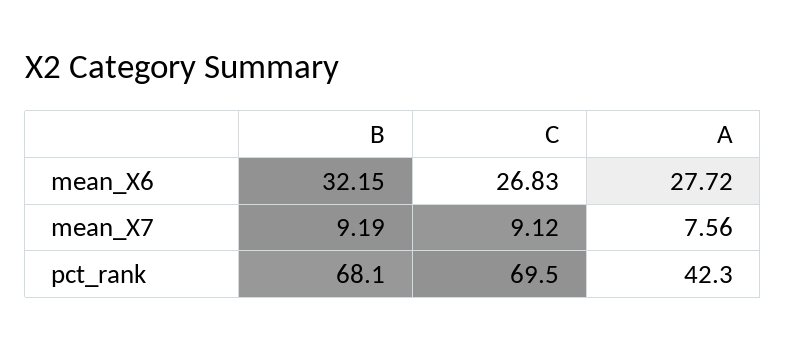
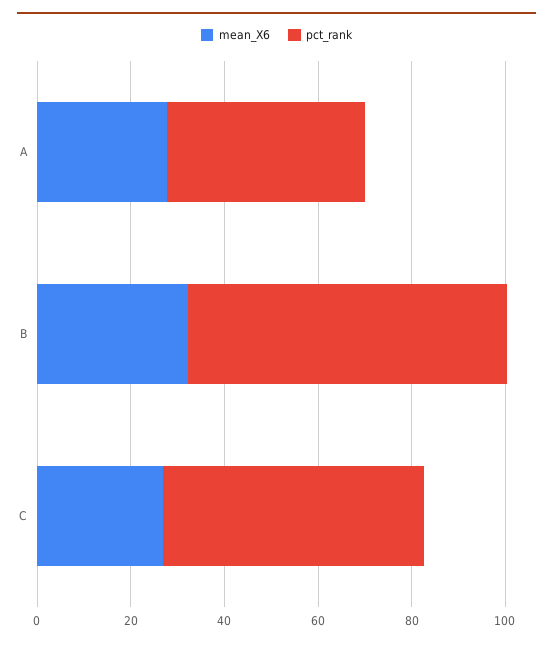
mean_X7, B: 9.19 -> none
mean_X7, C: 9.12 -> none
mean_X7, A: 7.56 -> none
pct_rank, C: 69.5 -> 55

